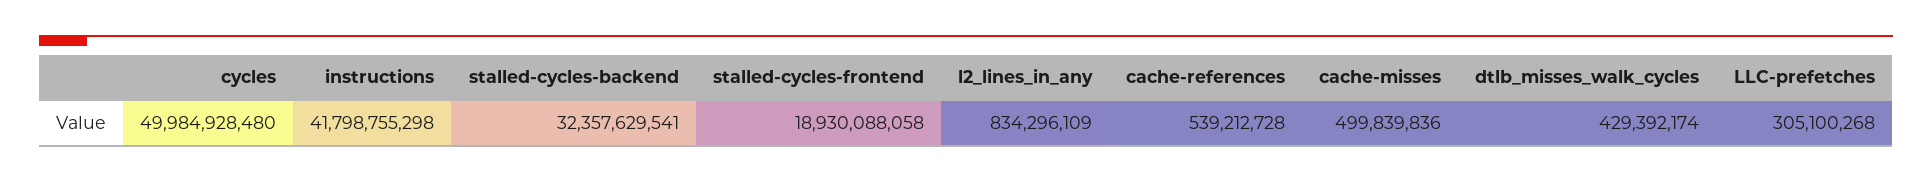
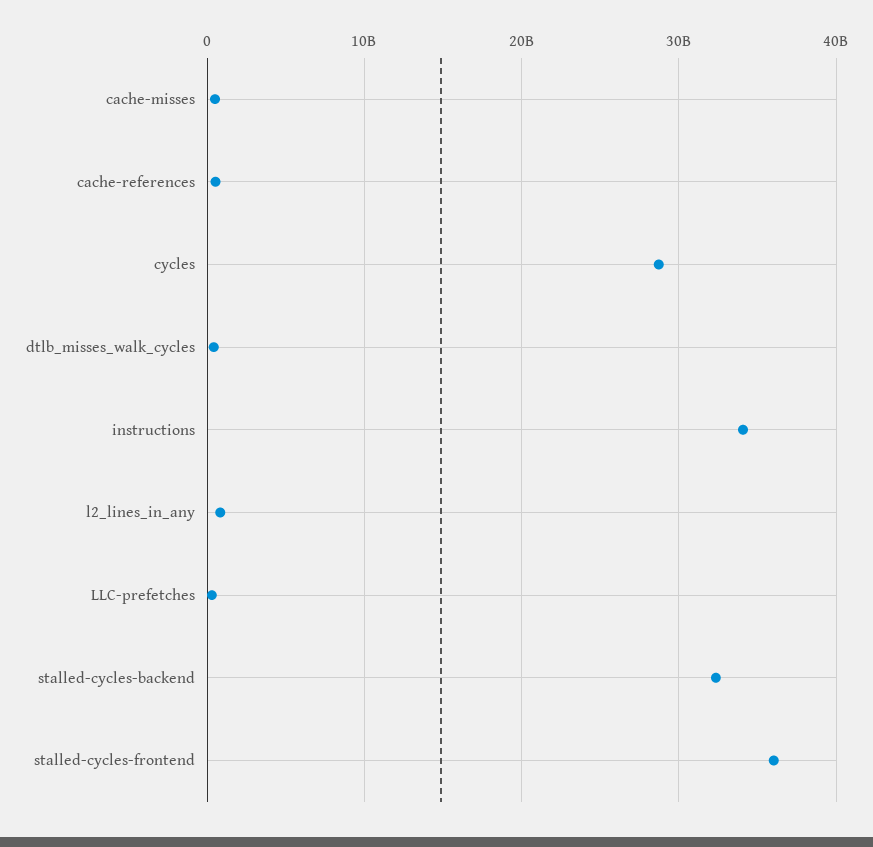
cycles: 49984928480 -> 29000000000
instructions: 41798755298 -> 34000000000
stalled-cycles-frontend: 18930088058 -> 36000000000

